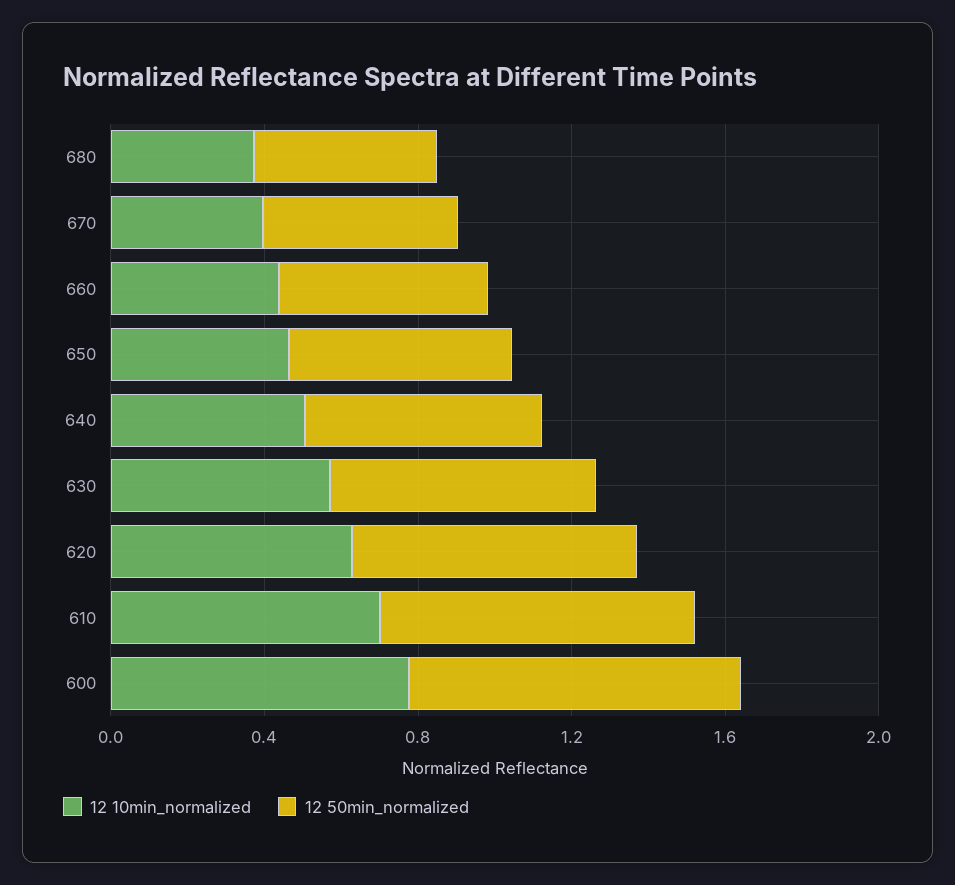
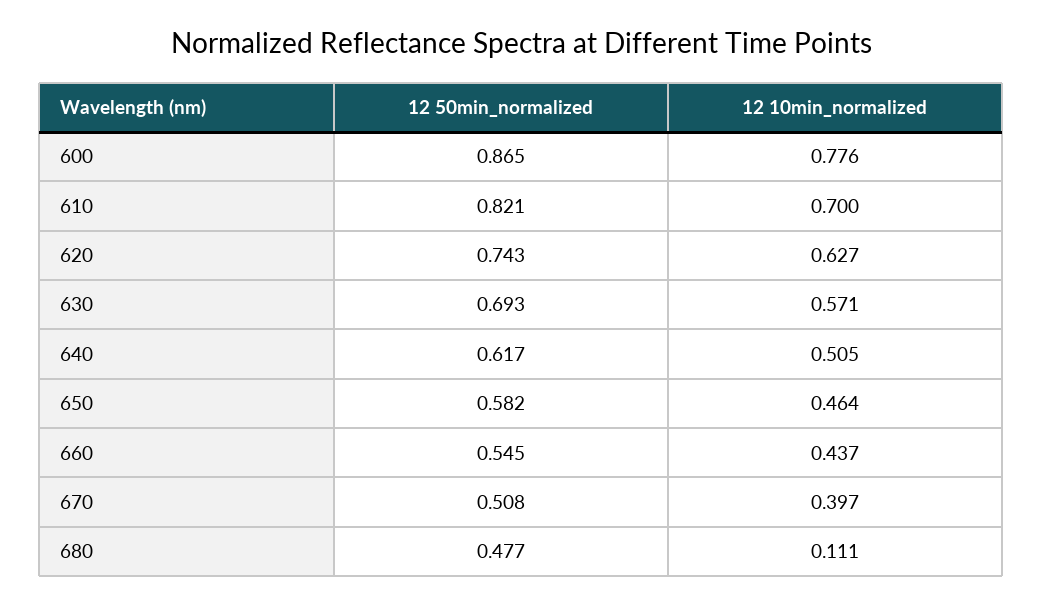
12 10min_normalized, 680: 0.4 -> 0.111

